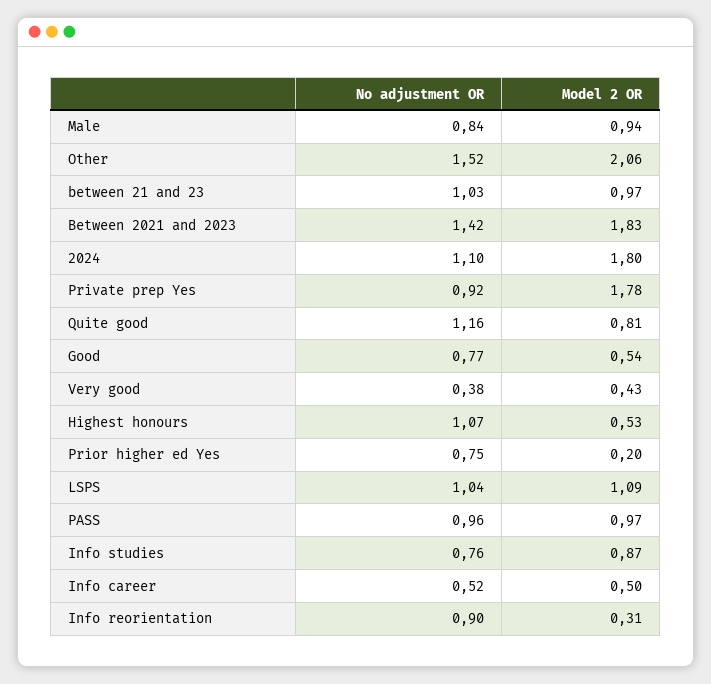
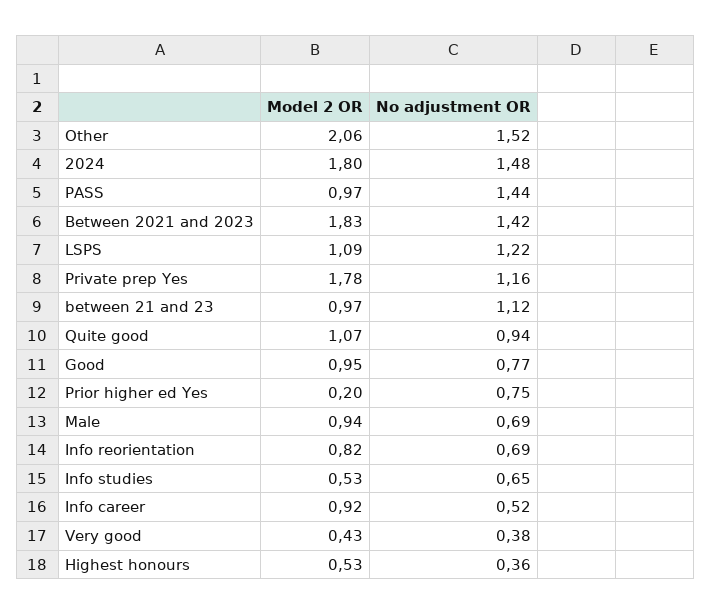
No adjustment OR, Male: 0.84 -> 0.69
No adjustment OR, between 21 and 23: 1.03 -> 1.12
No adjustment OR, 2024: 1.1 -> 1.48
No adjustment OR, Private prep Yes: 0.92 -> 1.16
No adjustment OR, Quite good: 1.16 -> 0.94
Model 2 OR, Quite good: 0.81 -> 1.07
Model 2 OR, Good: 0.54 -> 0.95
No adjustment OR, Highest honours: 1.07 -> 0.36
No adjustment OR, LSPS: 1.04 -> 1.22
No adjustment OR, PASS: 0.96 -> 1.44
No adjustment OR, Info studies: 0.76 -> 0.65
Model 2 OR, Info studies: 0.87 -> 0.53
Model 2 OR, Info career: 0.5 -> 0.92
No adjustment OR, Info reorientation: 0.9 -> 0.69
Model 2 OR, Info reorientation: 0.31 -> 0.82

